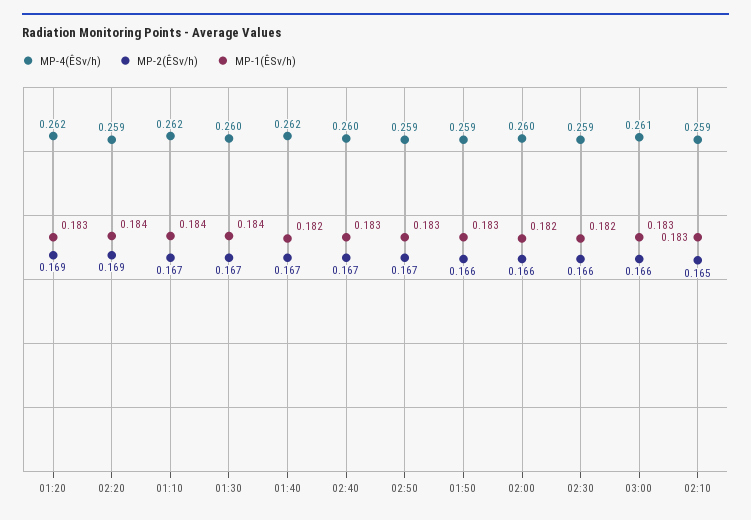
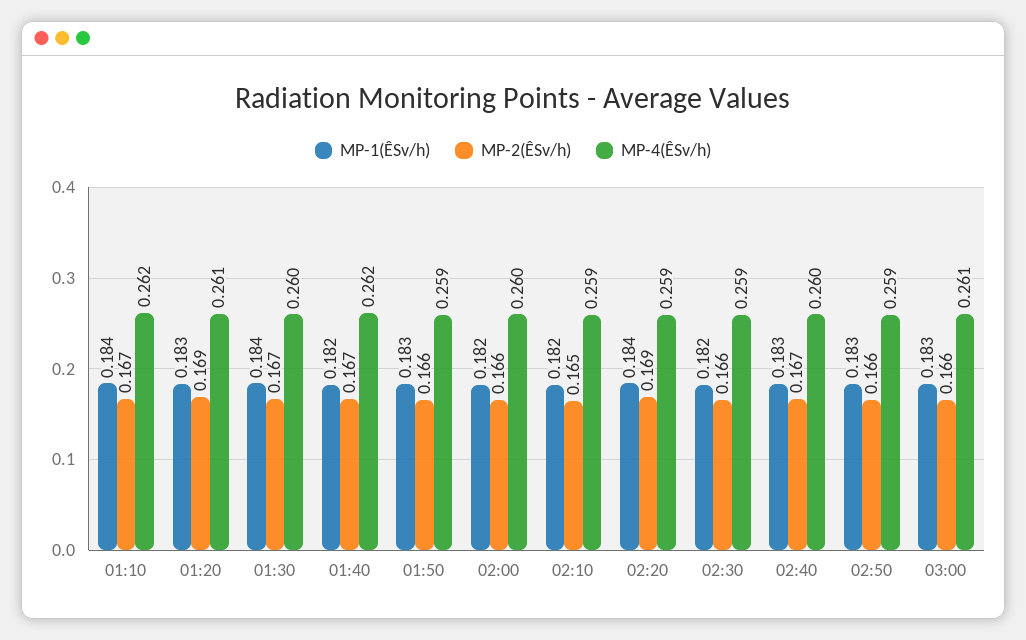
MP-4(ÊSv/h), 01:20: 0.262 -> 0.261
MP-2(ÊSv/h), 02:50: 0.167 -> 0.166
MP-1(ÊSv/h), 02:10: 0.183 -> 0.182

